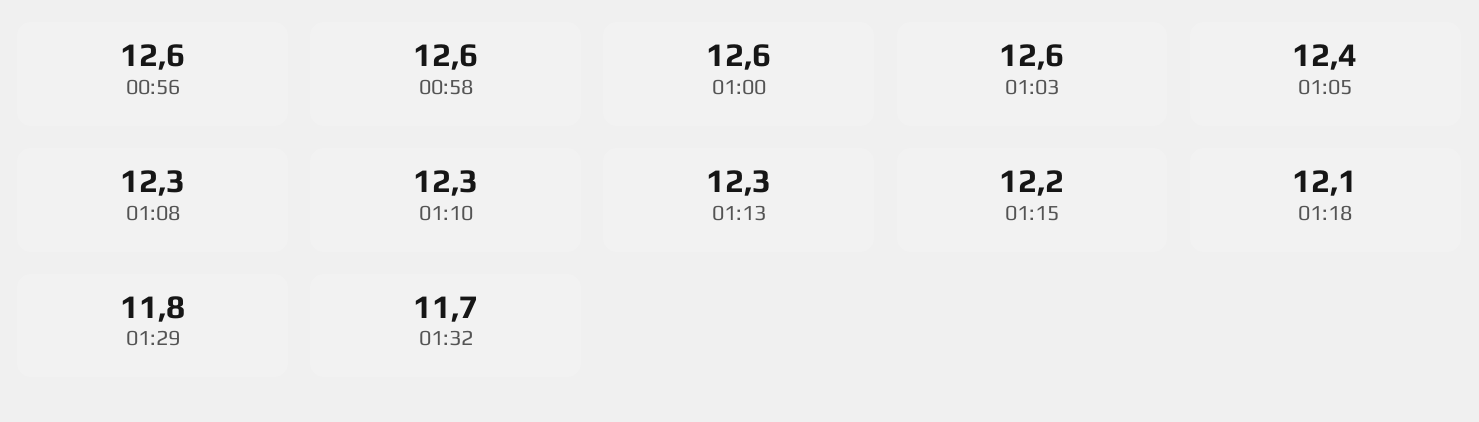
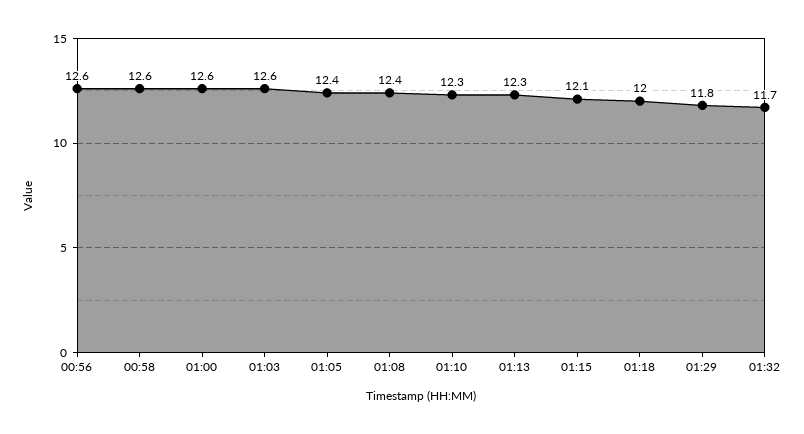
01:08: 12.3 -> 12.4
01:15: 12.2 -> 12.1
01:18: 12.1 -> 12

